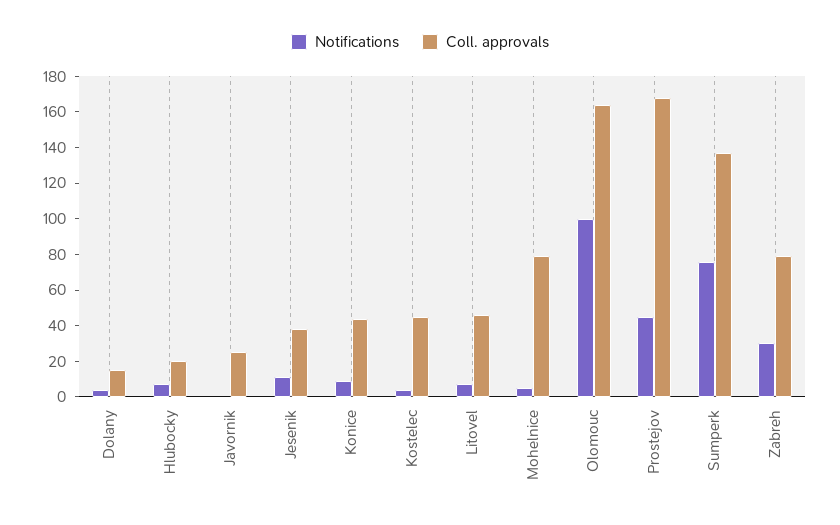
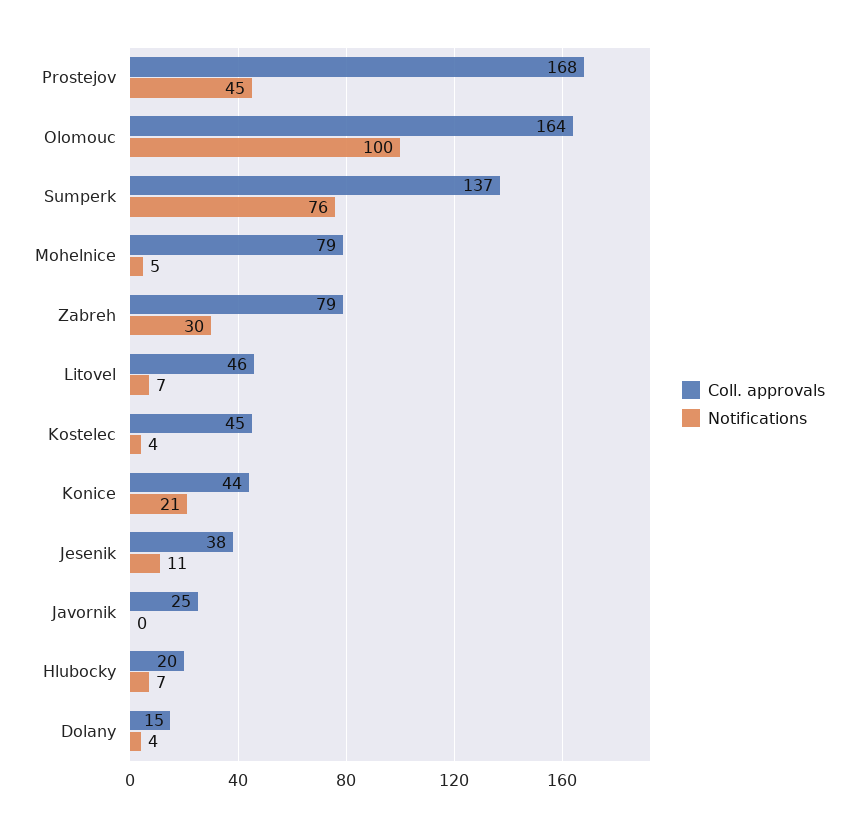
Notifications, Konice: 10 -> 21

